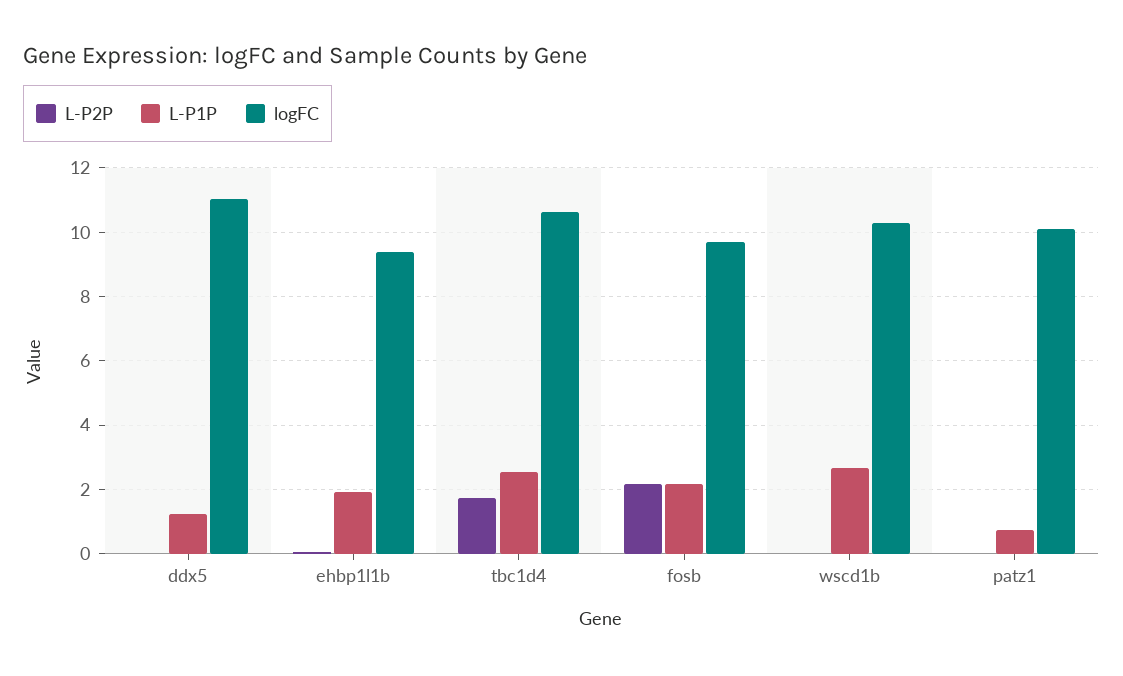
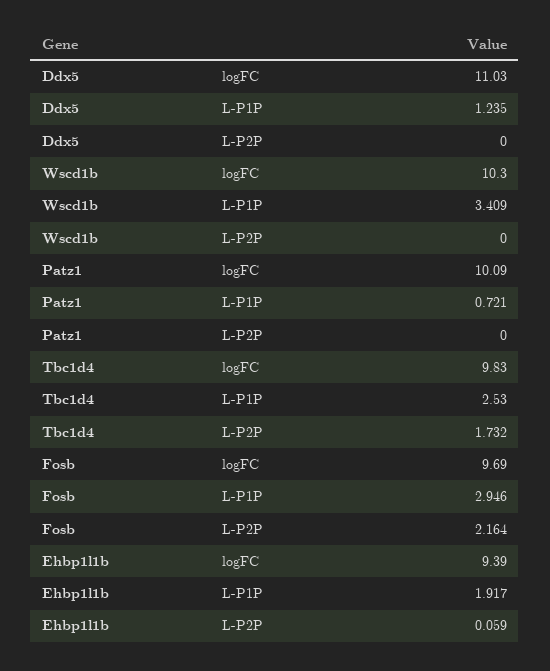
logFC, tbc1d4: 10.6 -> 9.83
L-P1P, fosb: 2.2 -> 2.946
L-P1P, wscd1b: 2.6 -> 3.409

